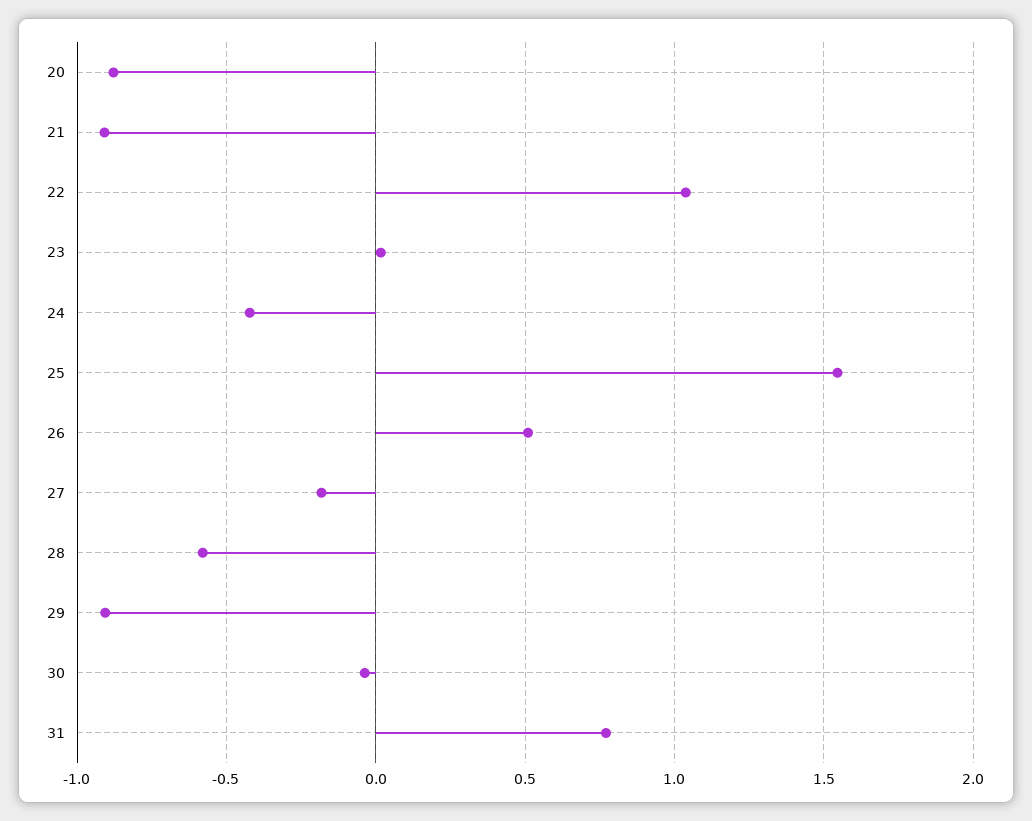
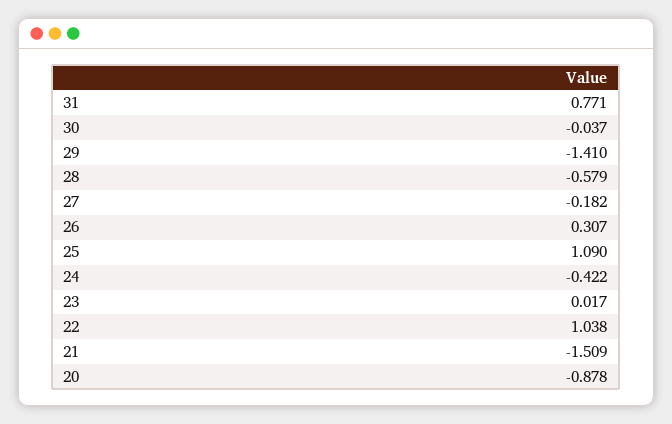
21: -0.9 -> -1.509
25: 1.55 -> 1.09
26: 0.5 -> 0.307
29: -0.9 -> -1.41

